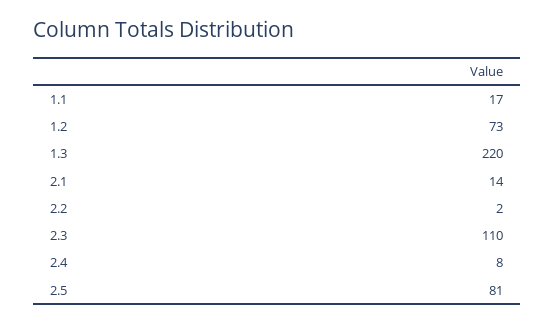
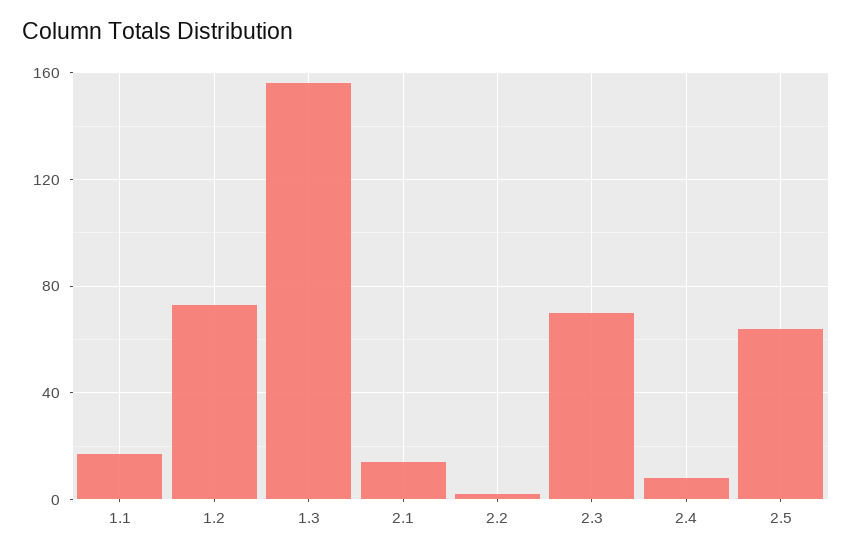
1.3: 220 -> 155
2.3: 110 -> 70
2.5: 81 -> 65

